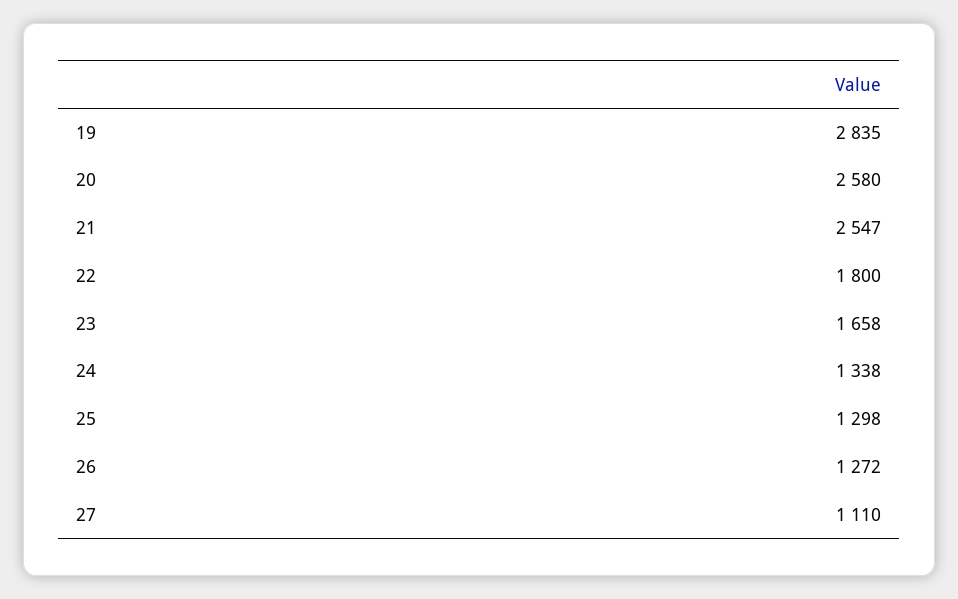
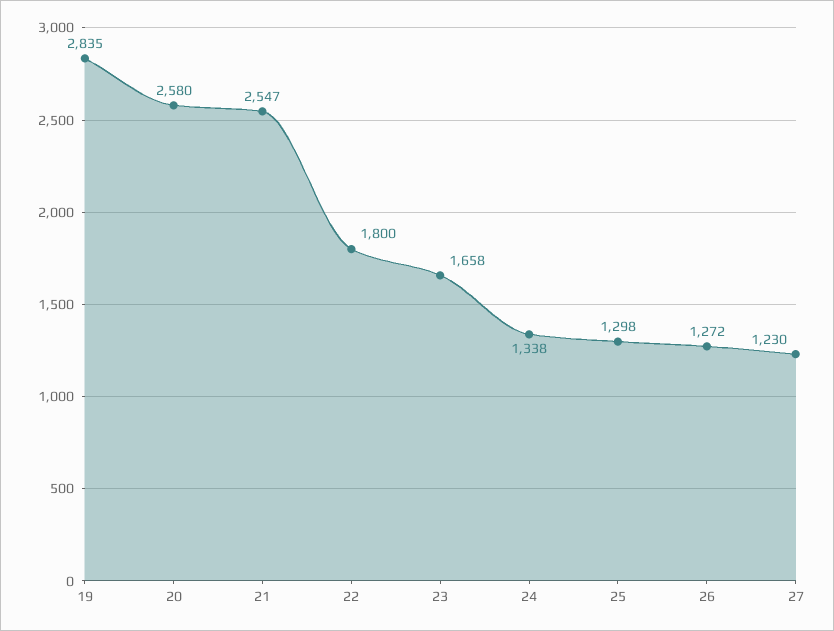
27: 1110 -> 1230

